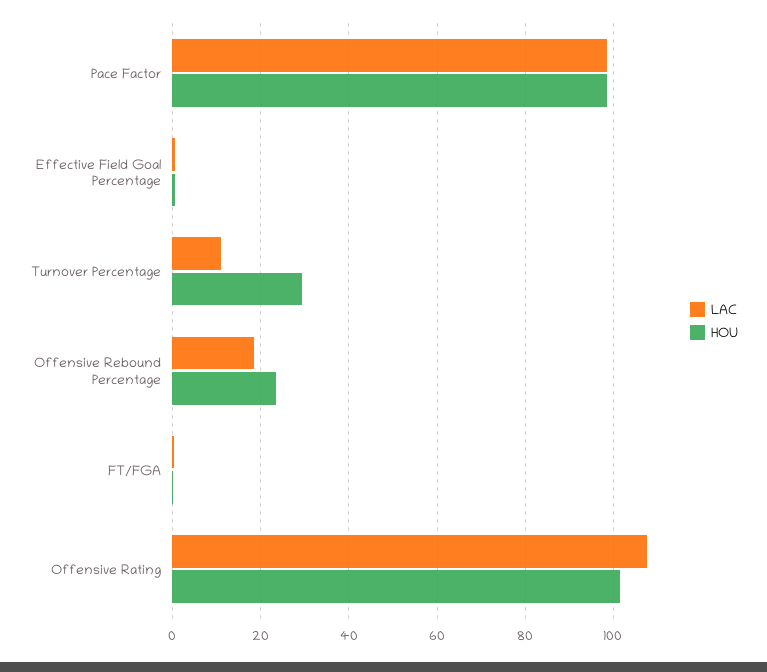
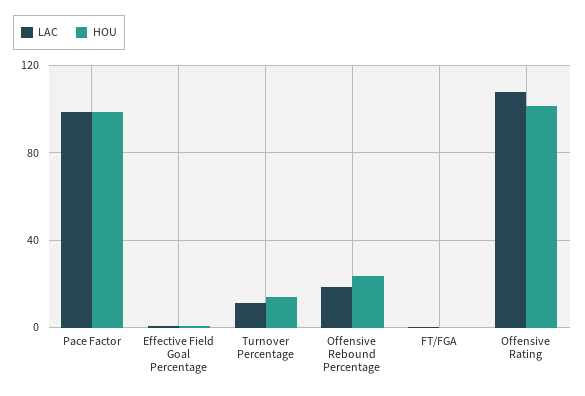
HOU, Turnover Percentage: 30 -> 15

